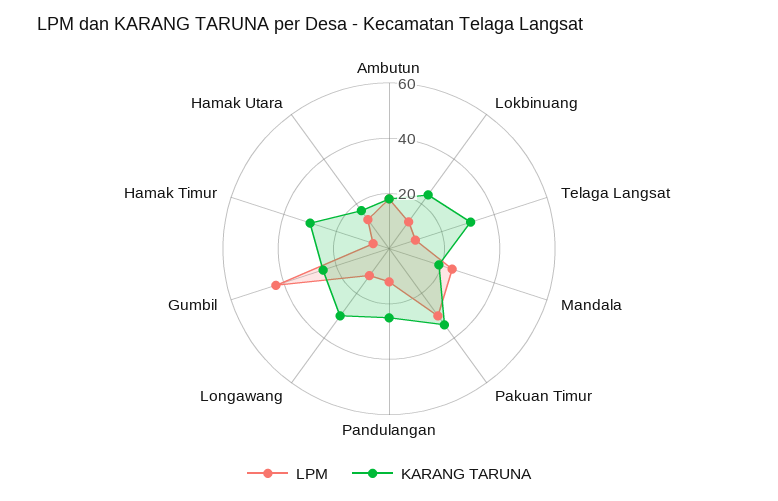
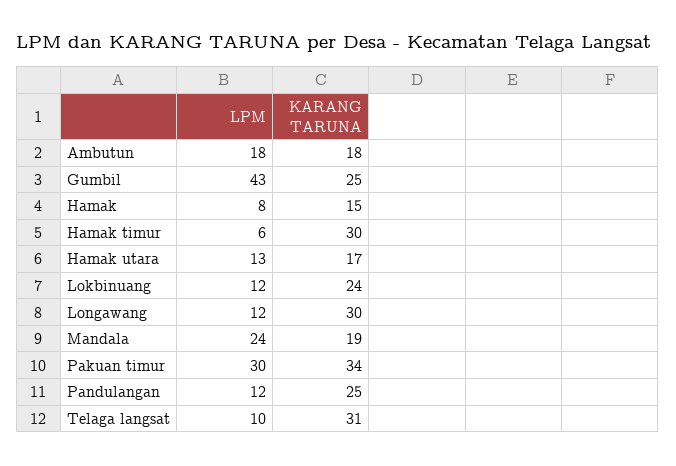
LPM, Hamak: none -> 8
KARANG TARUNA, Hamak: none -> 15

